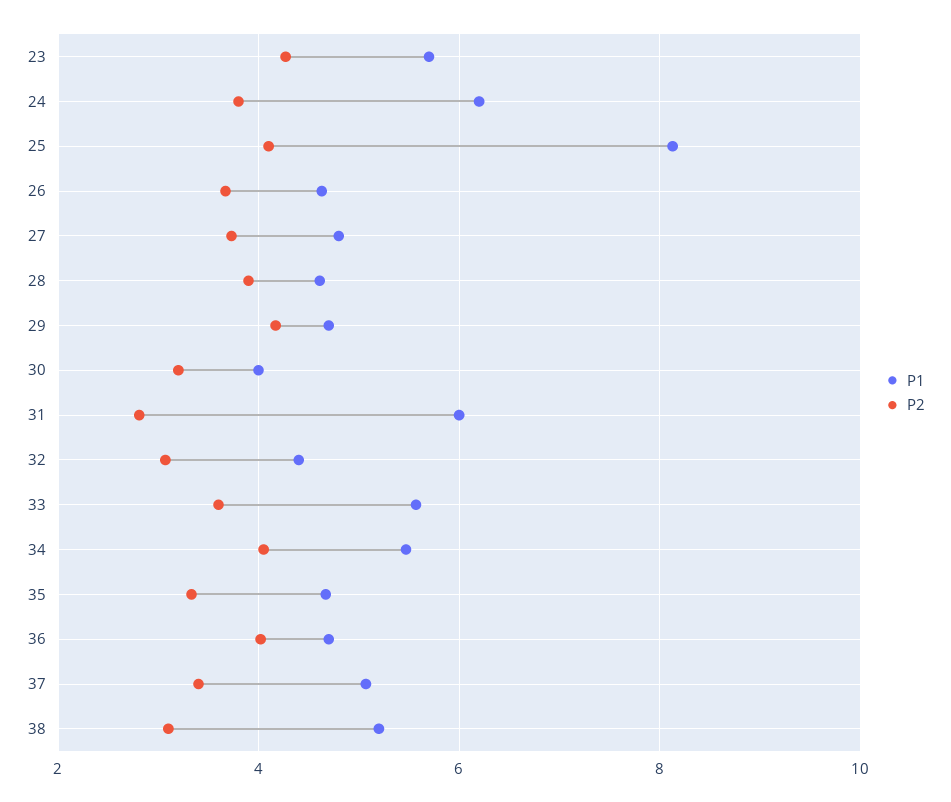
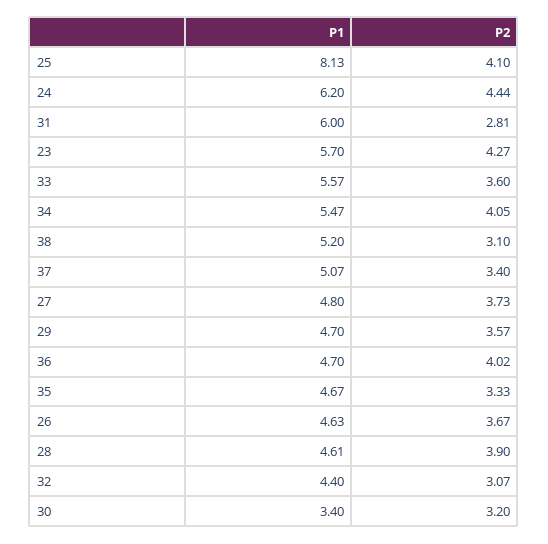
P2, 24: 3.8 -> 4.44
P2, 29: 4.2 -> 3.57
P1, 30: 4 -> 3.4

